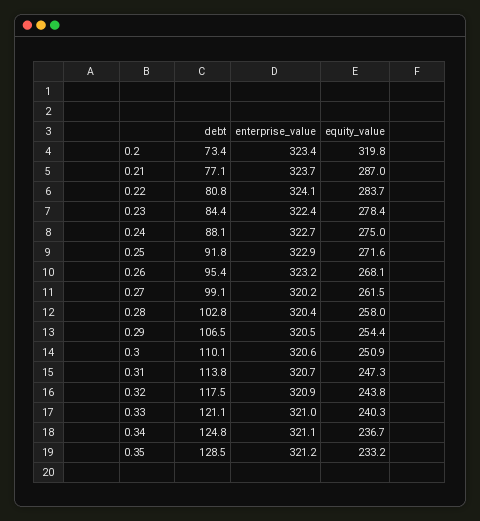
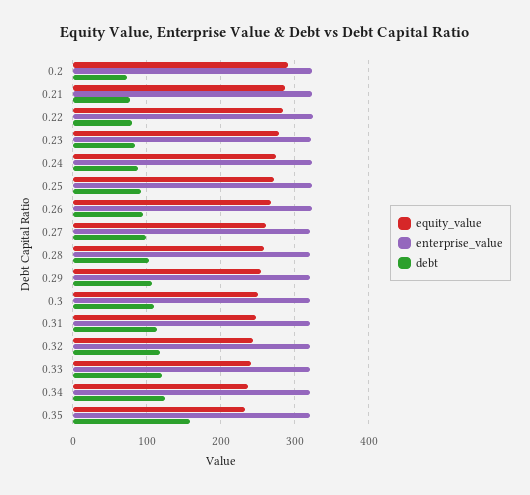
equity_value, 0.2: 319.8 -> 290
debt, 0.35: 128.5 -> 160

